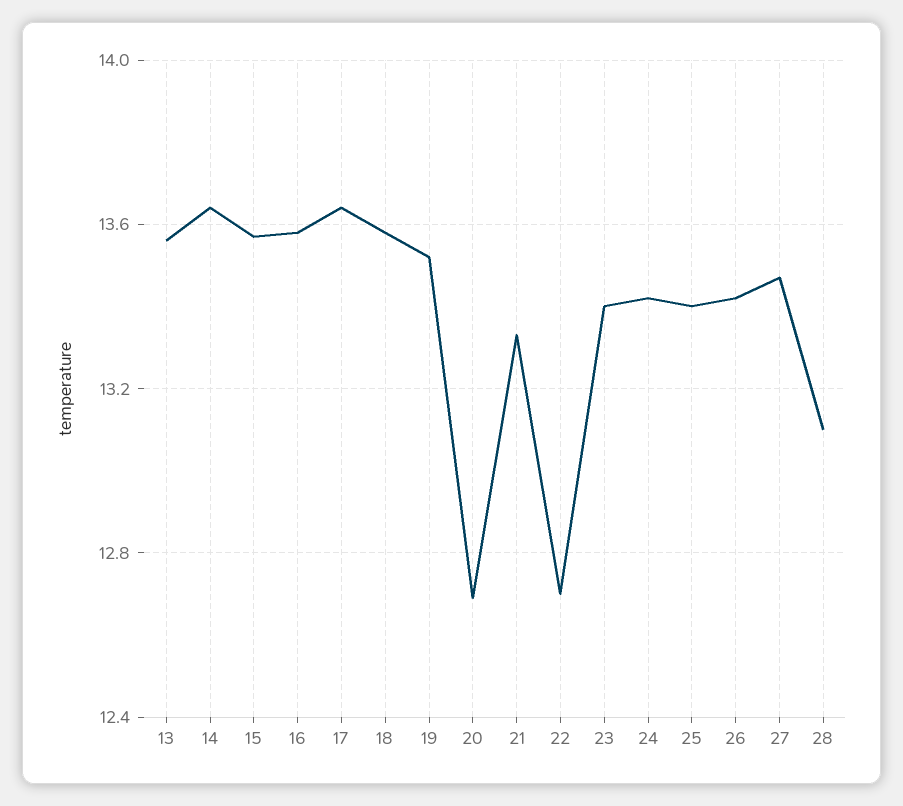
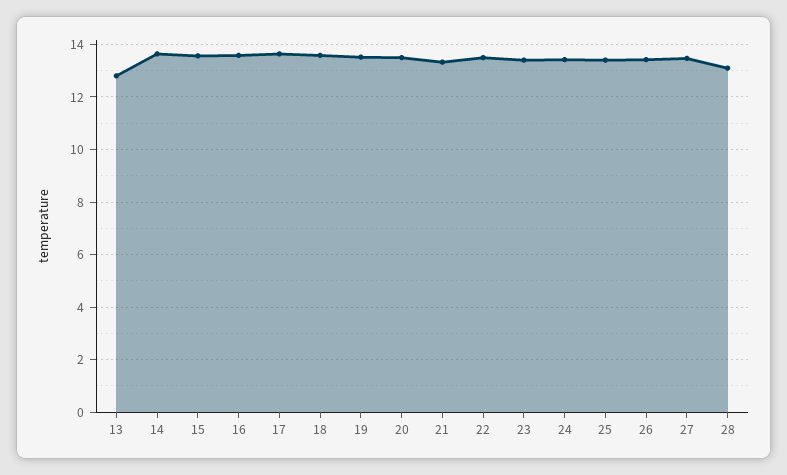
13: 13.55 -> 12.75
20: 12.7 -> 13.5
22: 12.7 -> 13.5

